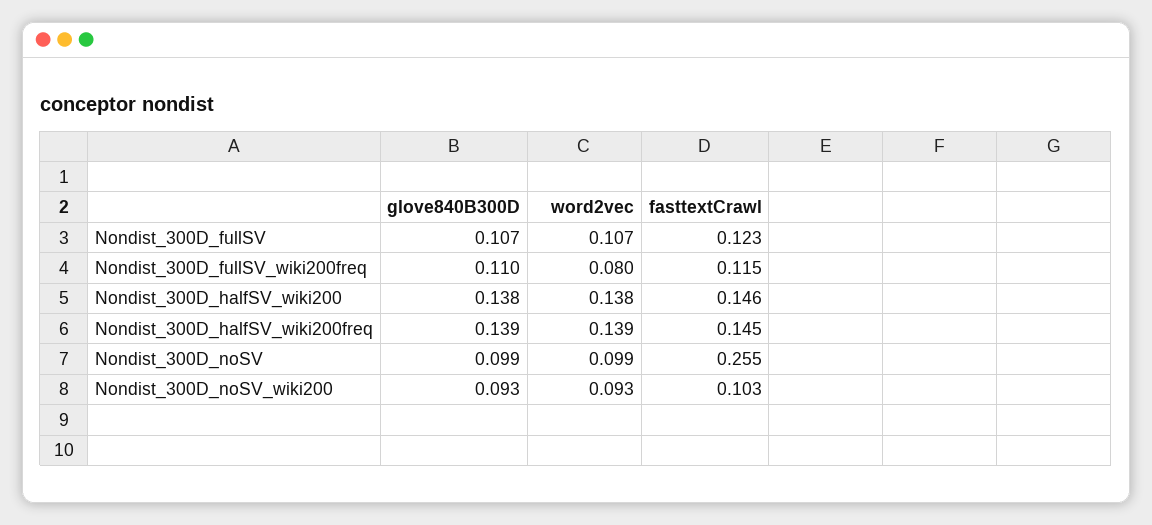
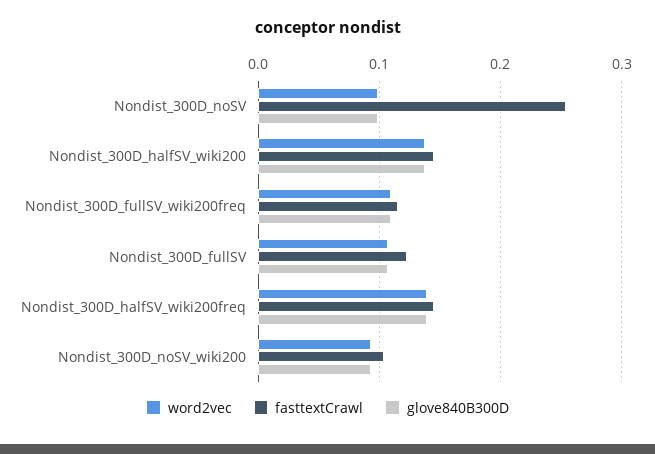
word2vec, Nondist_300D_fullSV_wiki200freq: 0.08 -> 0.11

